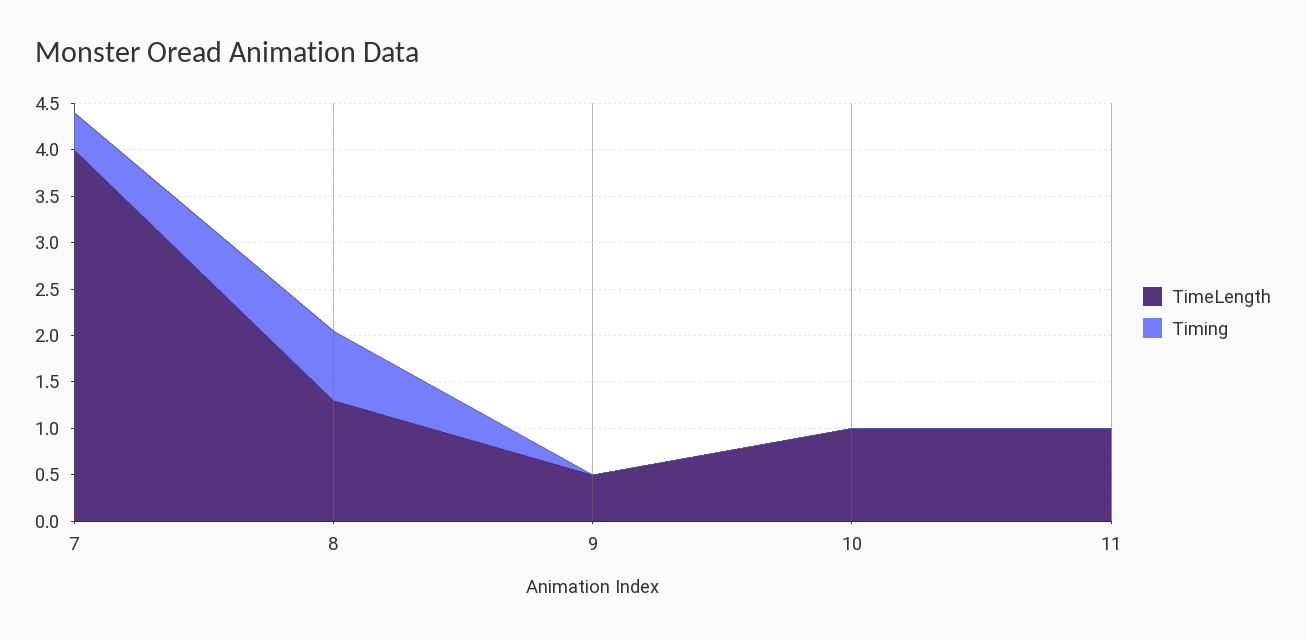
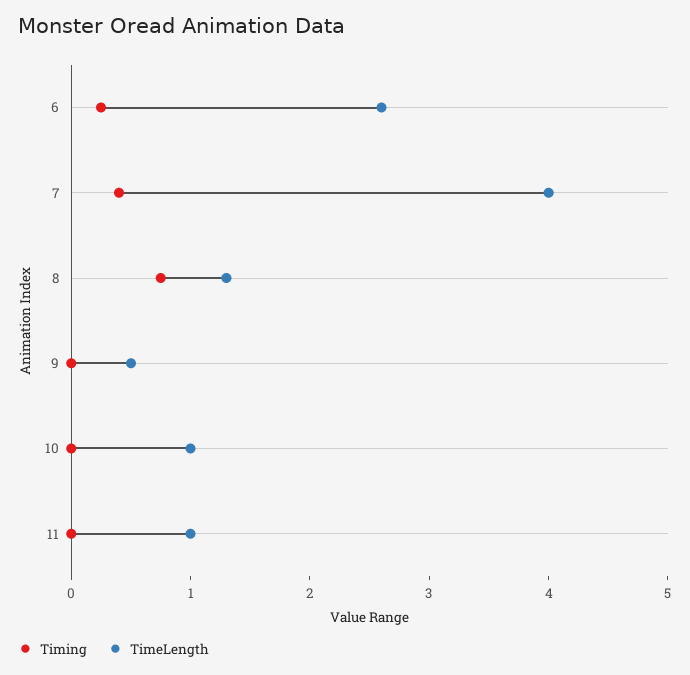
Timing, 6: none -> 0.2
TimeLength, 6: none -> 2.6

